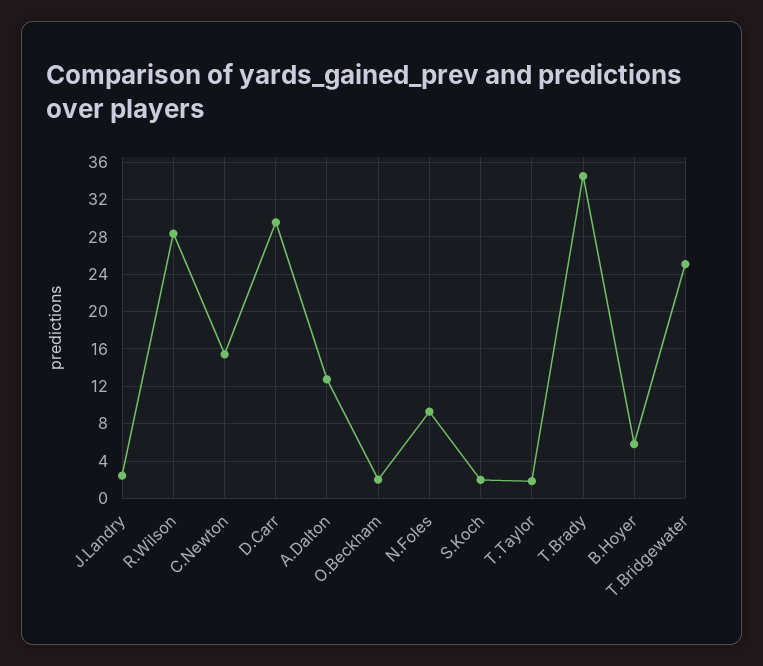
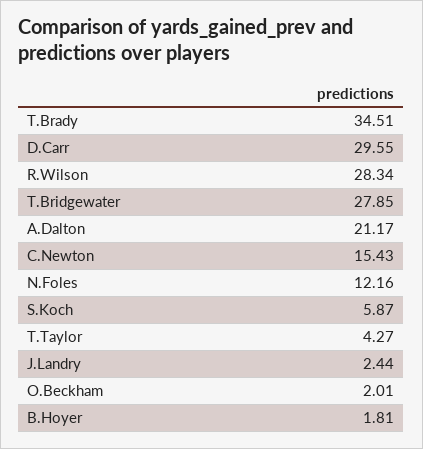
A.Dalton: 13 -> 21.17
N.Foles: 9 -> 12.16
S.Koch: 2 -> 5.87
T.Taylor: 2 -> 4.27
B.Hoyer: 6 -> 1.81
T.Bridgewater: 25 -> 27.85

